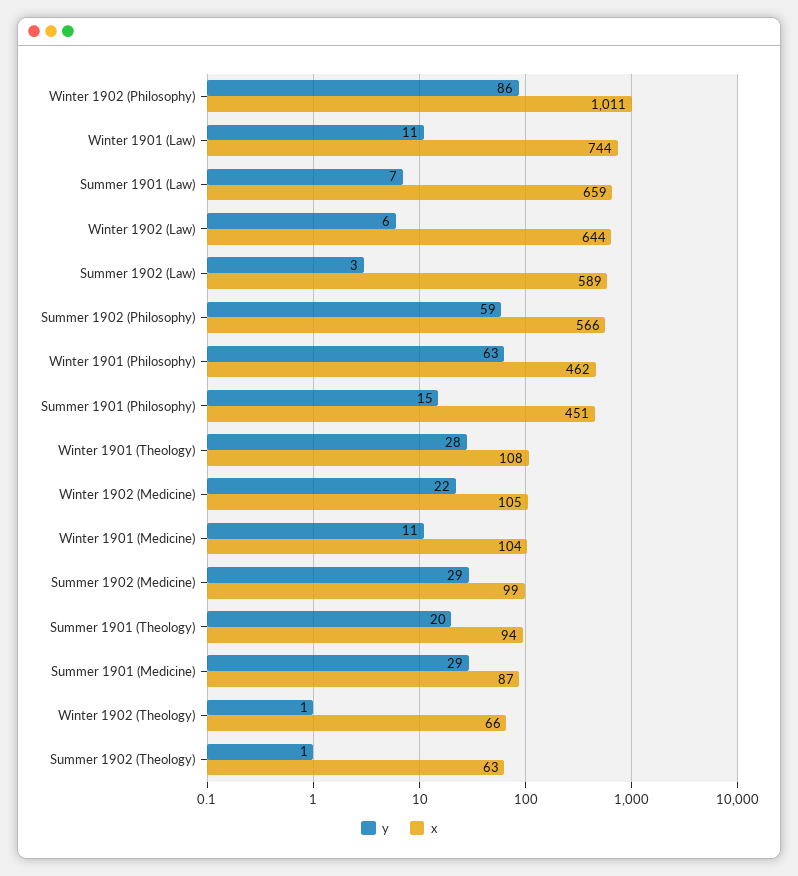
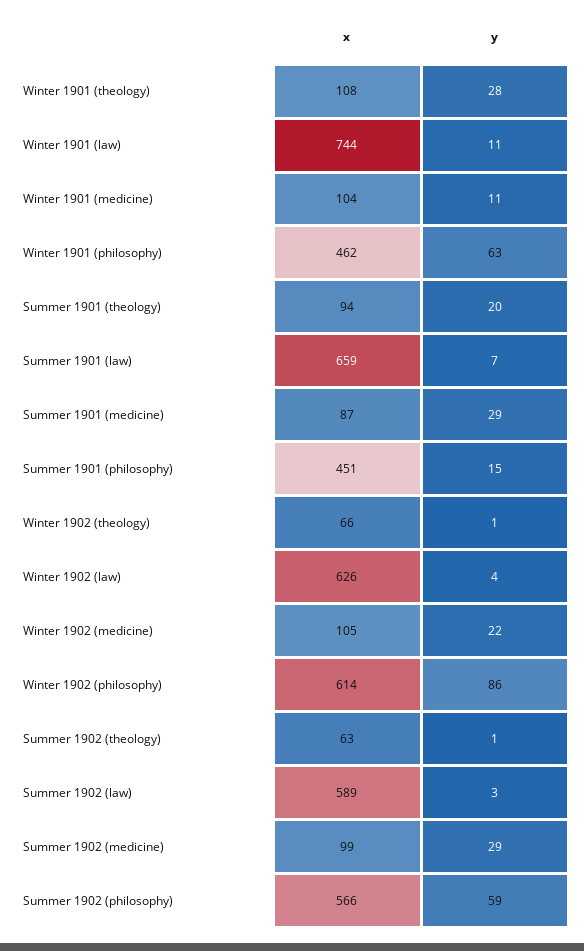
x, Winter 1902 (Philosophy): 1011 -> 614
y, Winter 1902 (Law): 6 -> 4
x, Winter 1902 (Law): 644 -> 626

